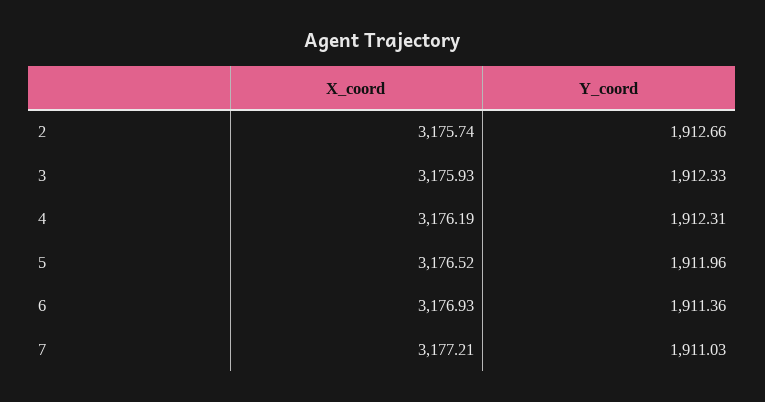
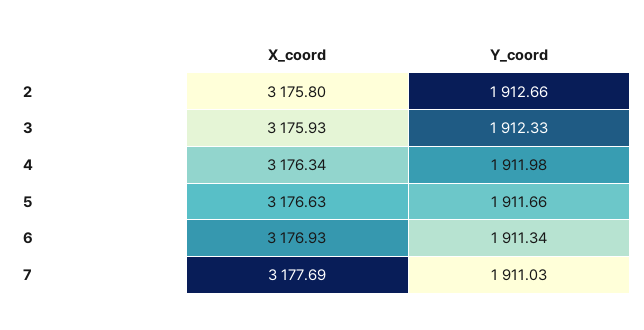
X_coord, 2: 3175.74 -> 3175.8
X_coord, 4: 3176.19 -> 3176.34
Y_coord, 4: 1912.31 -> 1911.98
X_coord, 5: 3176.52 -> 3176.63
Y_coord, 5: 1911.96 -> 1911.66
Y_coord, 6: 1911.36 -> 1911.34
X_coord, 7: 3177.21 -> 3177.69

